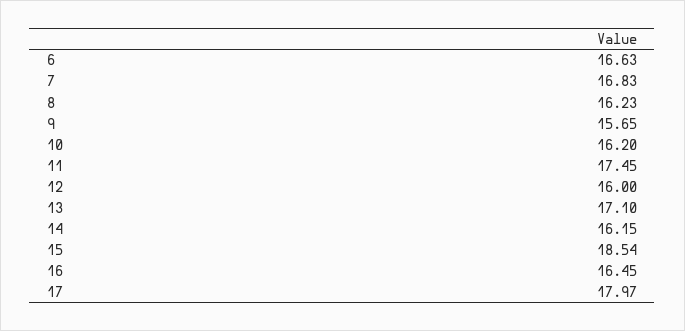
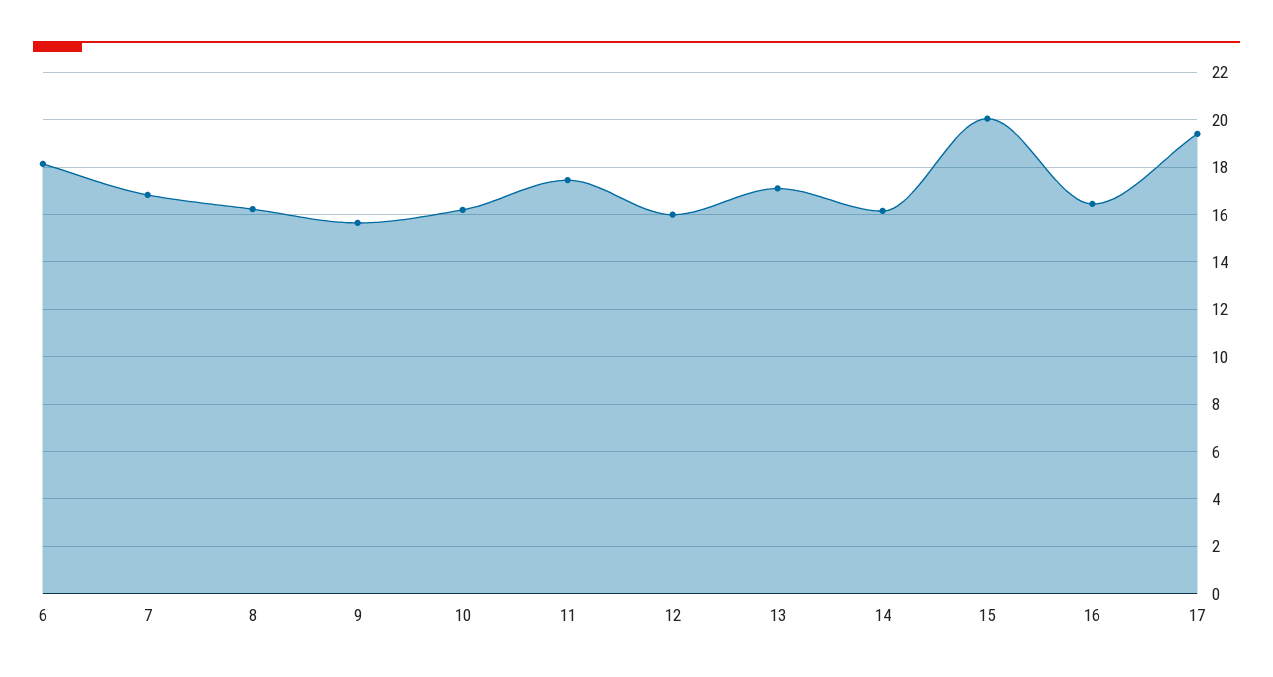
6: 16.63 -> 18
15: 18.54 -> 20
17: 17.97 -> 19.5

